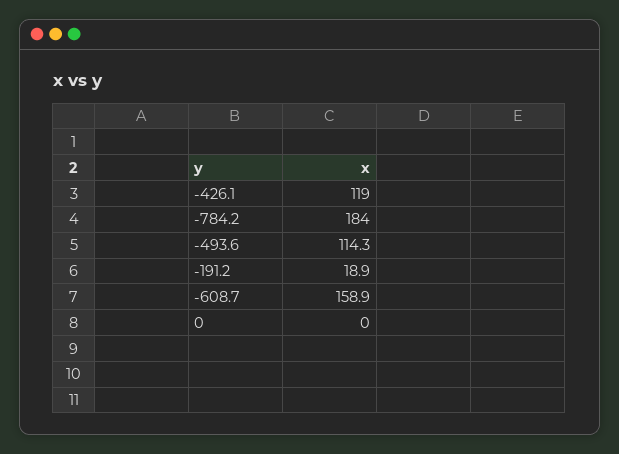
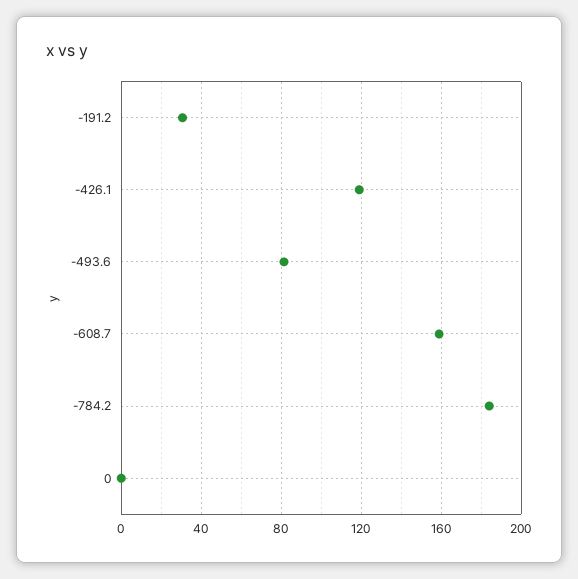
-493.6: 114.3 -> 80
-191.2: 18.9 -> 30

